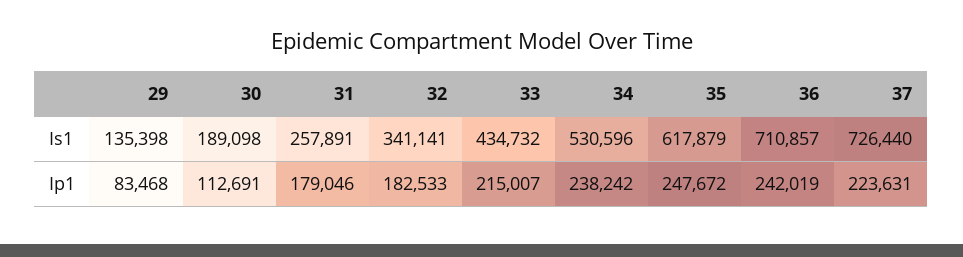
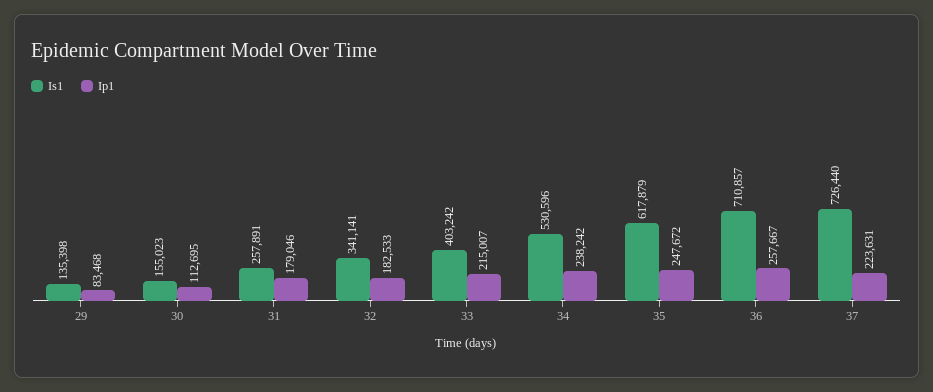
Is1, 30: 189098 -> 155023
Is1, 33: 434732 -> 403242
Ip1, 30: 112691 -> 112695
Ip1, 36: 242019 -> 257667

